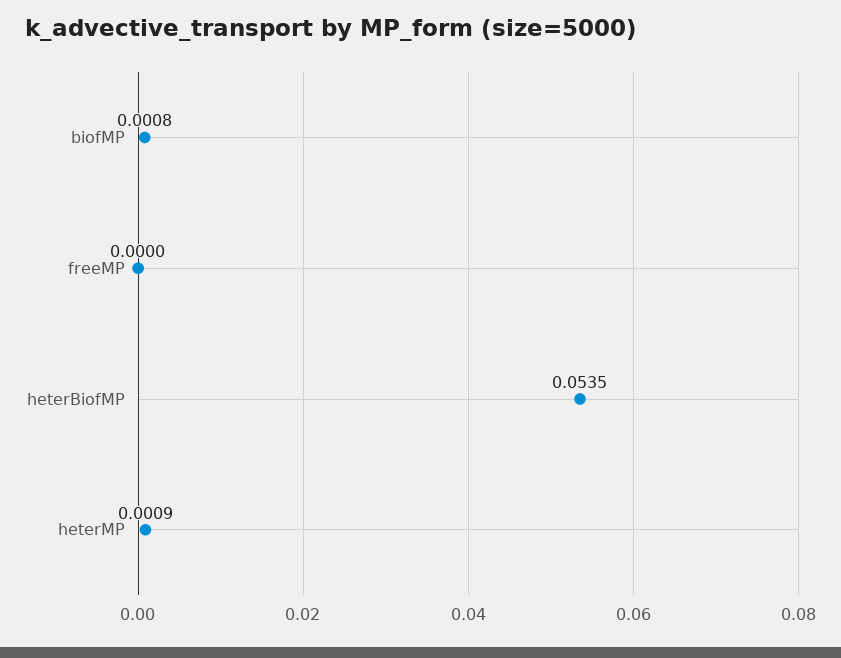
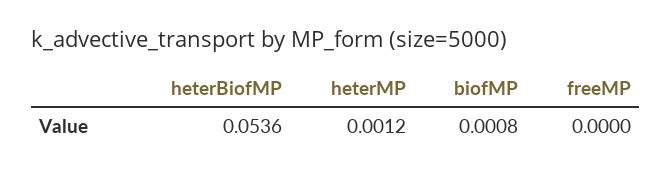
heterBiofMP: 0.0535 -> 0.0536
heterMP: 0.0009 -> 0.0012

